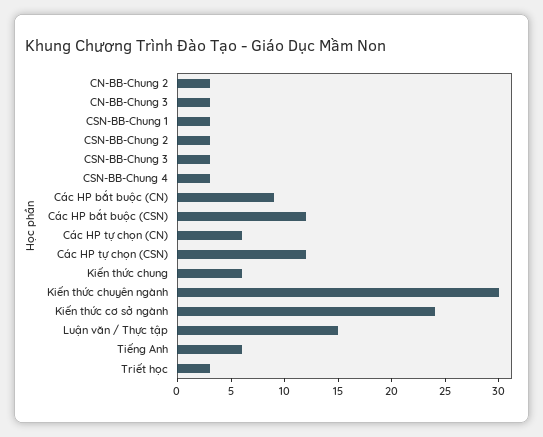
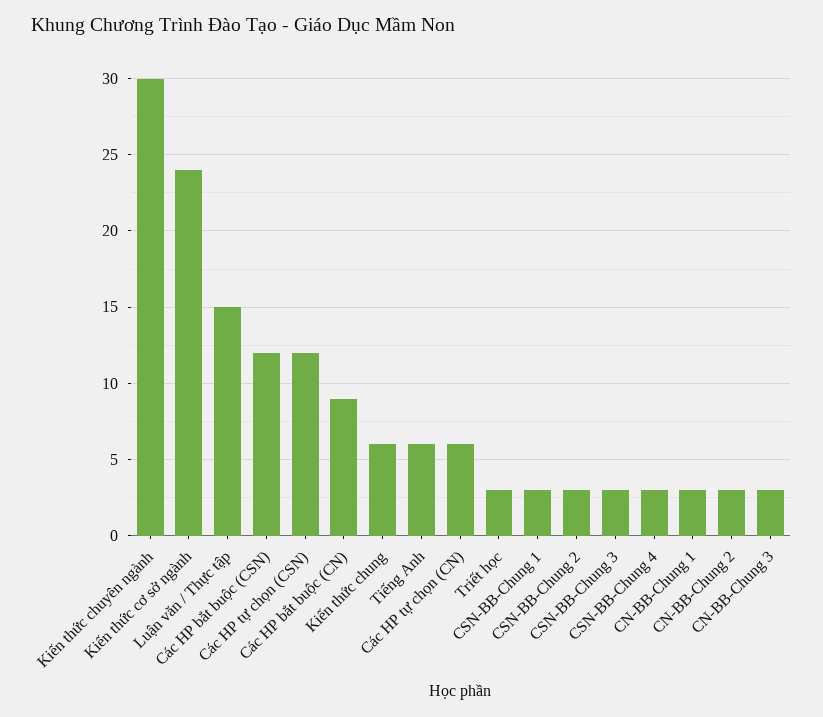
CN-BB-Chung 1: none -> 3

